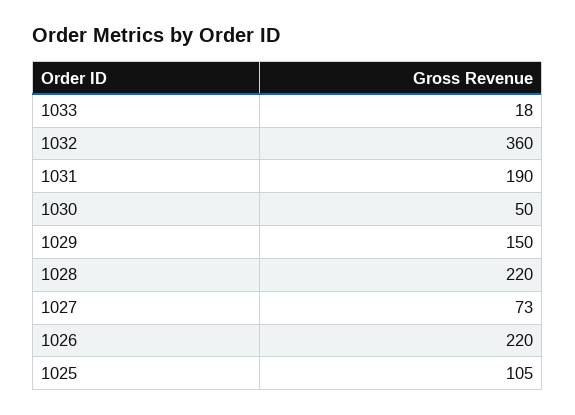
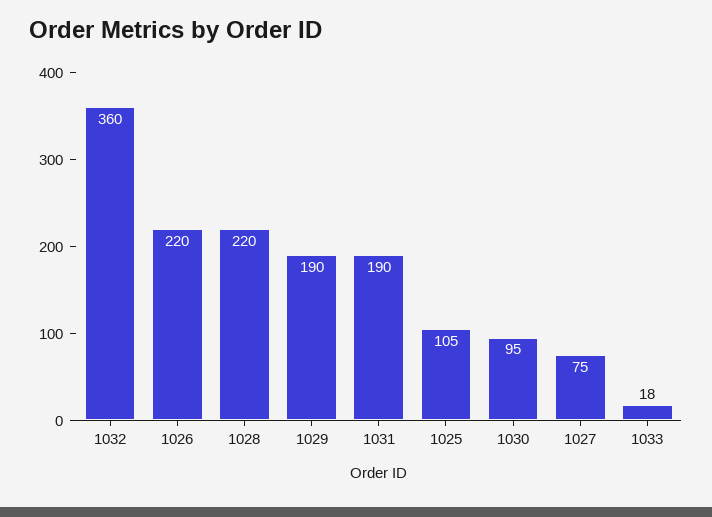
1030: 50 -> 95
1029: 150 -> 190
1027: 73 -> 75

